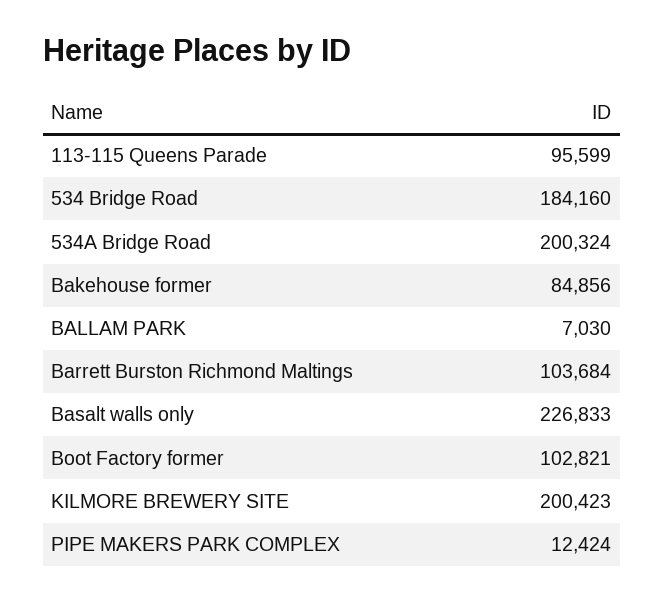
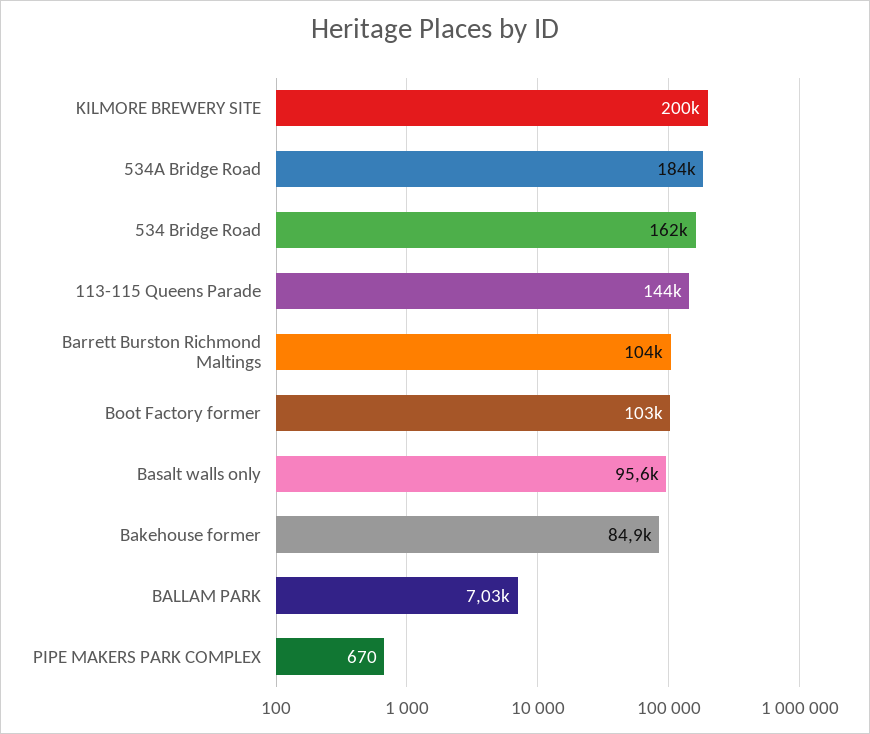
113-115 Queens Parade: 95599 -> 144000
534 Bridge Road: 184160 -> 162000
534A Bridge Road: 200324 -> 184000
Basalt walls only: 226833 -> 95600
PIPE MAKERS PARK COMPLEX: 12424 -> 670

